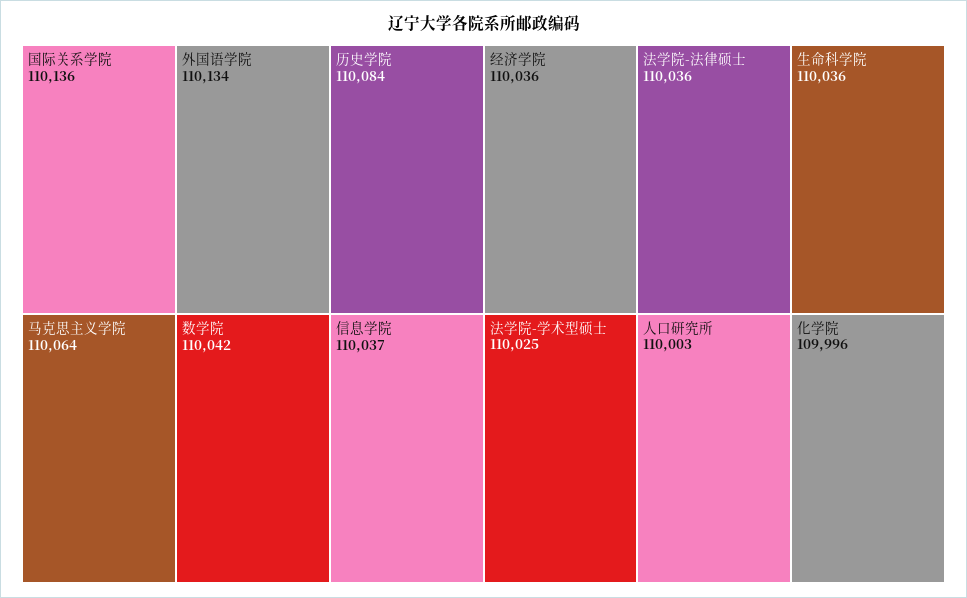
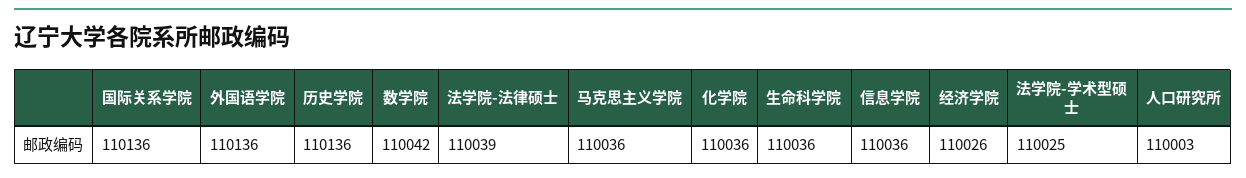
外国语学院: 110134 -> 110136
历史学院: 110084 -> 110136
马克思主义学院: 110064 -> 110036
信息学院: 110037 -> 110036
经济学院: 110036 -> 110026
法学院-法律硕士: 110036 -> 110039
化学院: 109996 -> 110036

